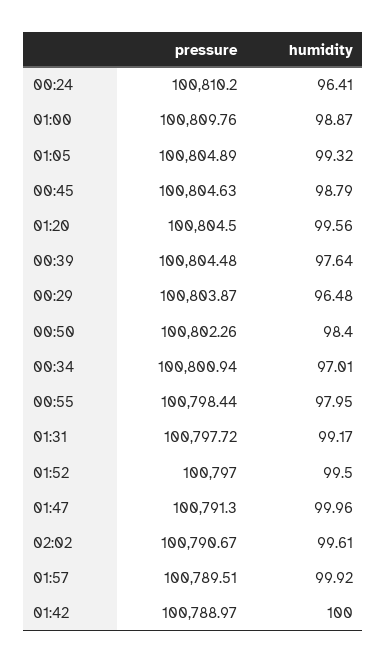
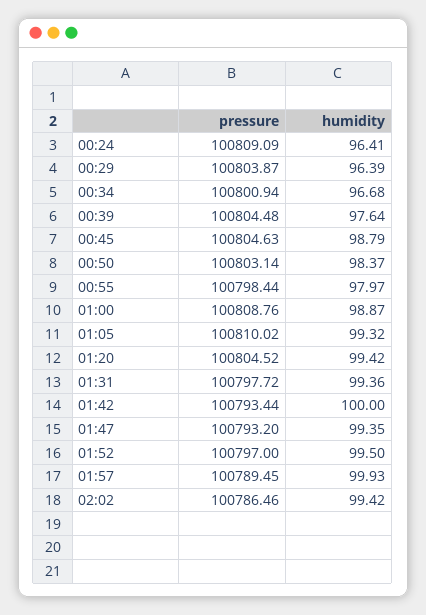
pressure, 00:24: 100810.2 -> 100809.09
pressure, 01:00: 100809.76 -> 100808.76
pressure, 01:05: 100804.89 -> 100810.02
pressure, 01:20: 100804.5 -> 100804.52
humidity, 01:20: 99.56 -> 99.42
humidity, 00:29: 96.48 -> 96.39
pressure, 00:50: 100802.26 -> 100803.14
humidity, 00:50: 98.4 -> 98.37
humidity, 00:34: 97.01 -> 96.68
humidity, 00:55: 97.95 -> 97.97
humidity, 01:31: 99.17 -> 99.36
pressure, 01:47: 100791.3 -> 100793.2
humidity, 01:47: 99.96 -> 99.35
pressure, 02:02: 100790.67 -> 100786.46
humidity, 02:02: 99.61 -> 99.42
pressure, 01:57: 100789.51 -> 100789.45
humidity, 01:57: 99.92 -> 99.93
pressure, 01:42: 100788.97 -> 100793.44

